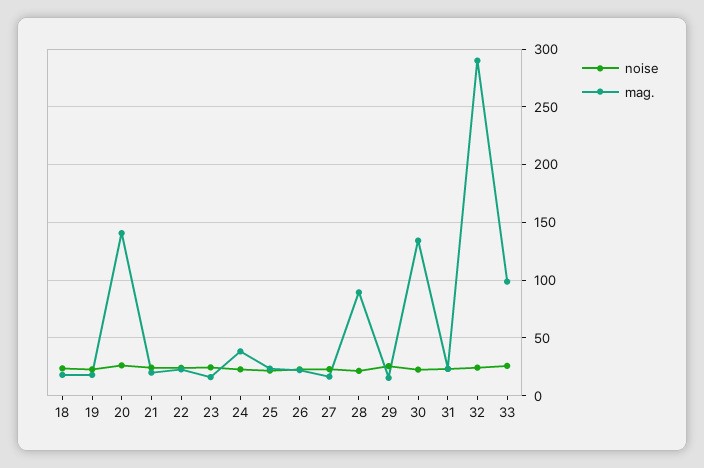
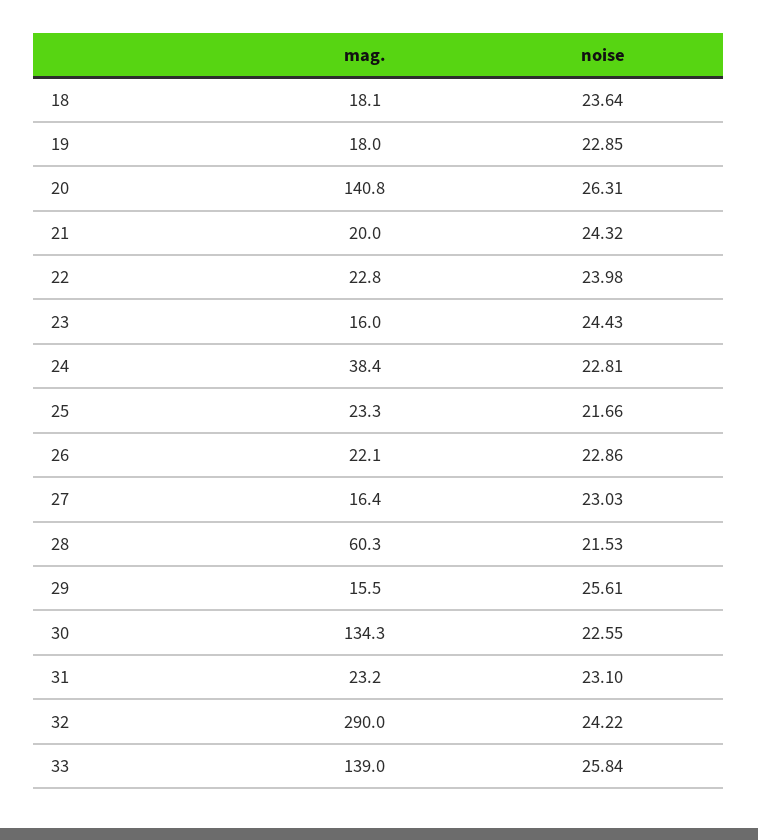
mag., 28: 90 -> 60.3
mag., 33: 100 -> 139

